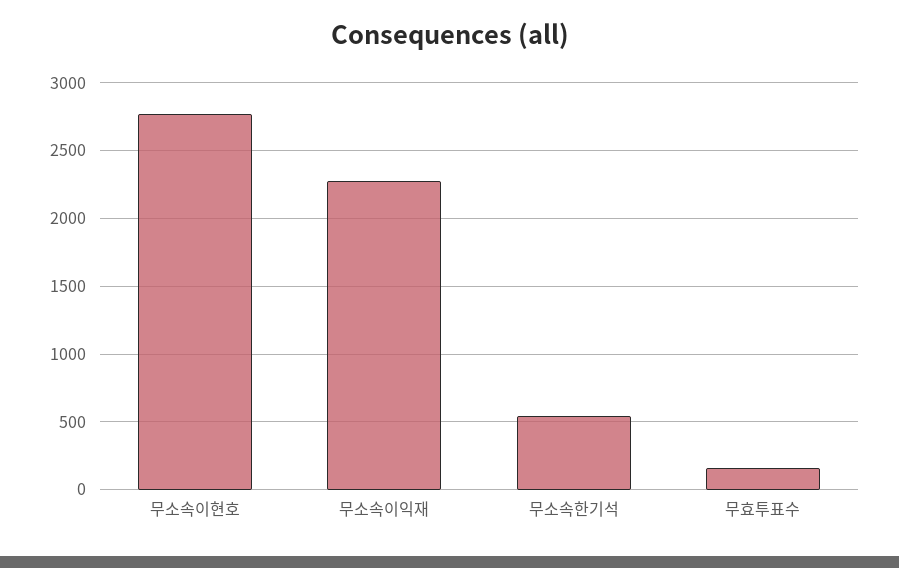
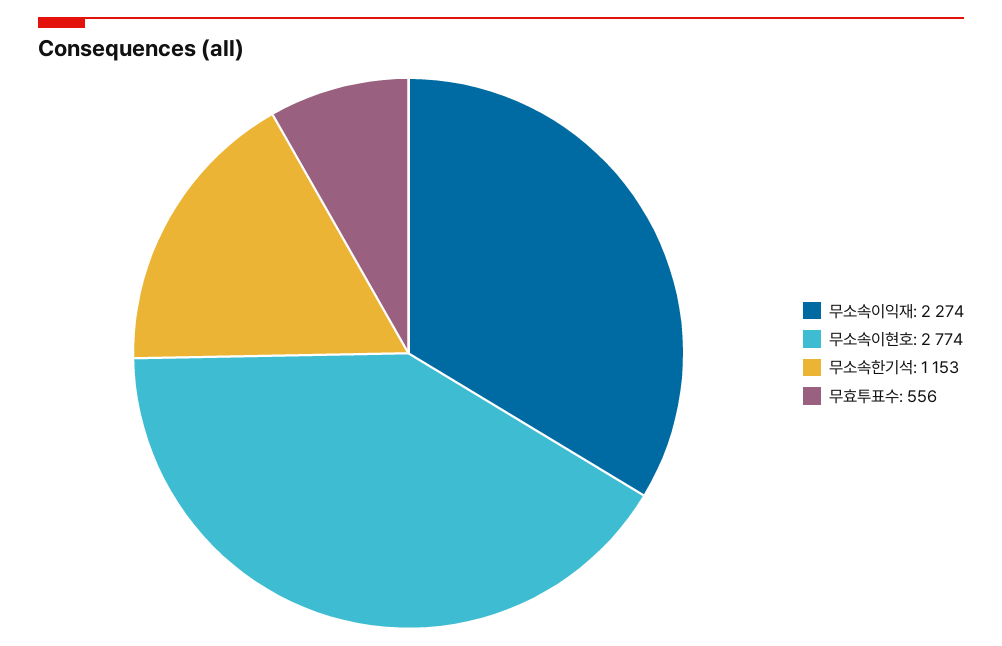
무소속한기석: 550 -> 1153
무효투표수: 150 -> 556

